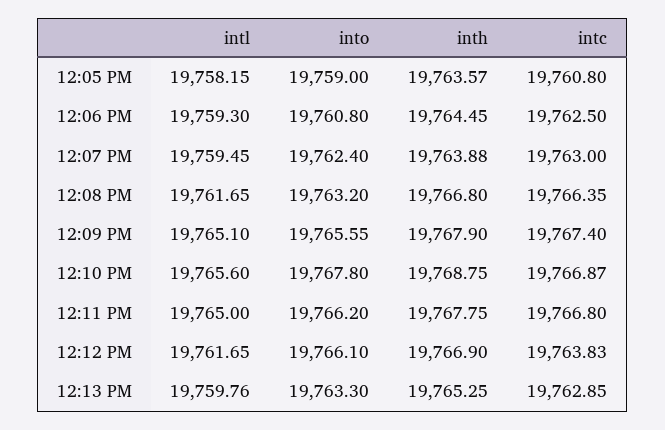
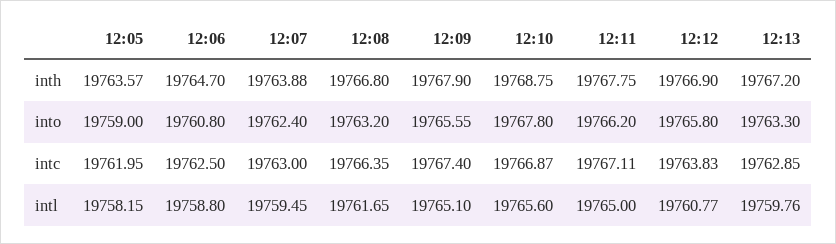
intc, 12:05 PM: 19760.8 -> 19761.95
intl, 12:06 PM: 19759.3 -> 19758.8
inth, 12:06 PM: 19764.45 -> 19764.7
intc, 12:11 PM: 19766.8 -> 19767.11
intl, 12:12 PM: 19761.65 -> 19760.77
into, 12:12 PM: 19766.1 -> 19765.8
inth, 12:13 PM: 19765.25 -> 19767.2

